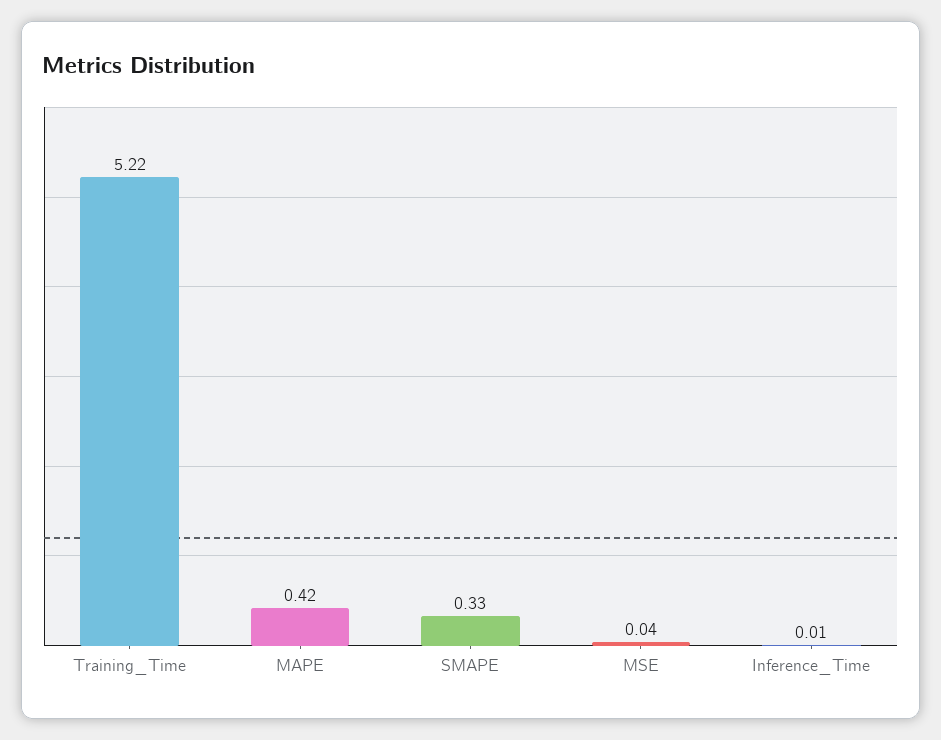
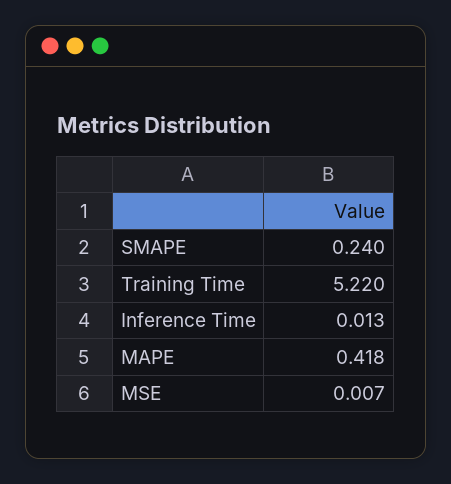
SMAPE: 0.33 -> 0.24
MSE: 0.04 -> 0.007

